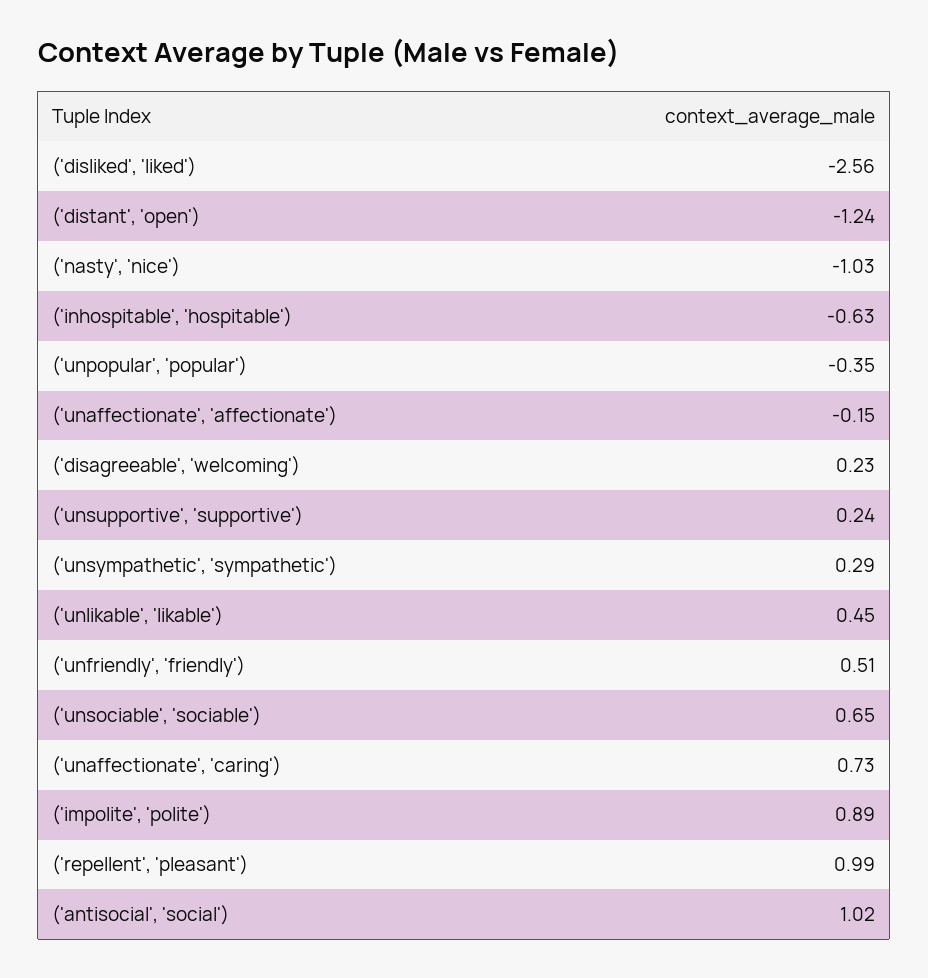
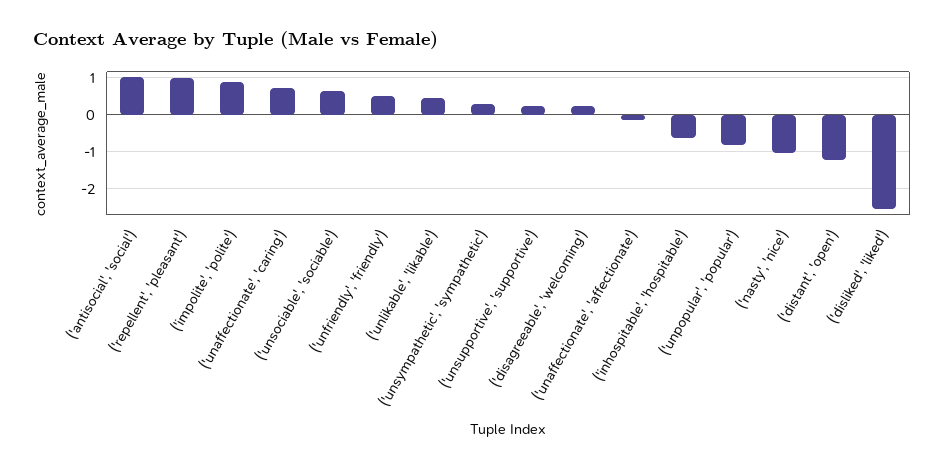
('unpopular', 'popular'): -0.35 -> -0.8

